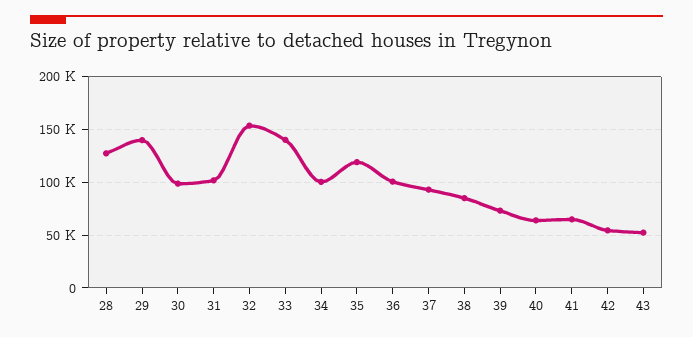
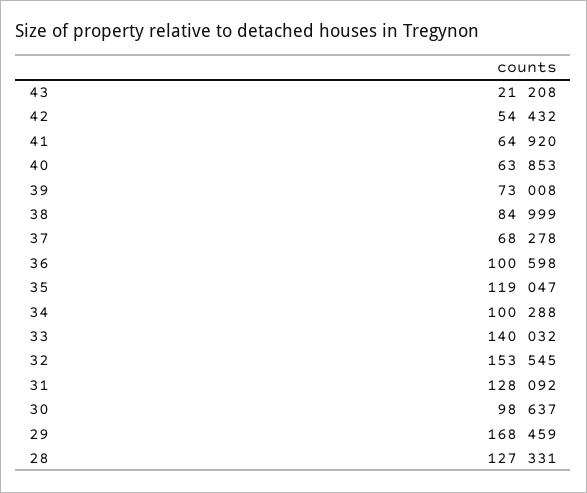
29: 140000 -> 168459
31: 100000 -> 128092
37: 90000 -> 68278
43: 50000 -> 21208

